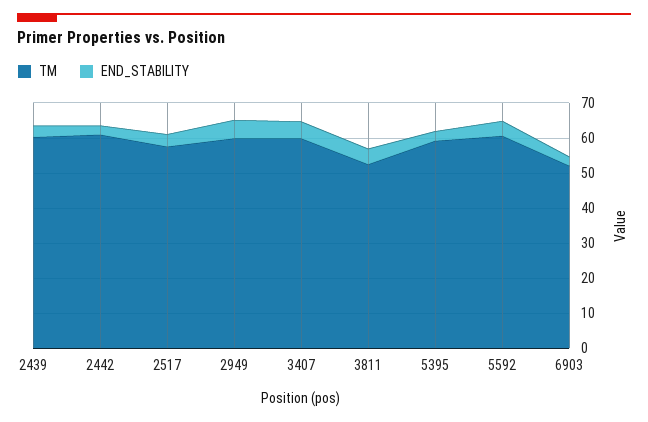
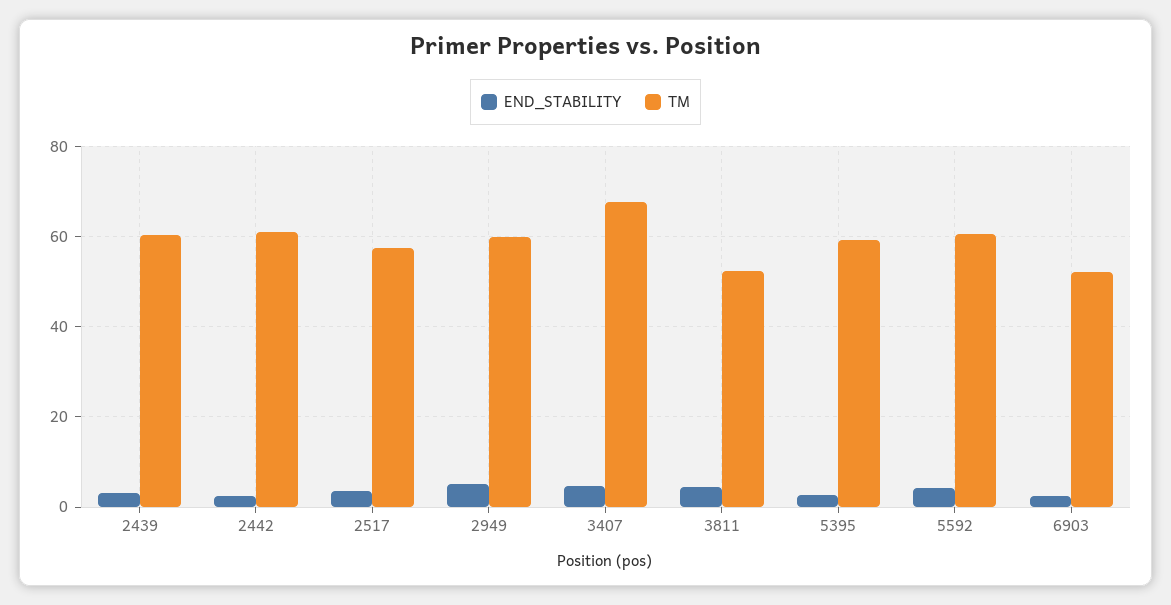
TM, 3407: 60 -> 68

